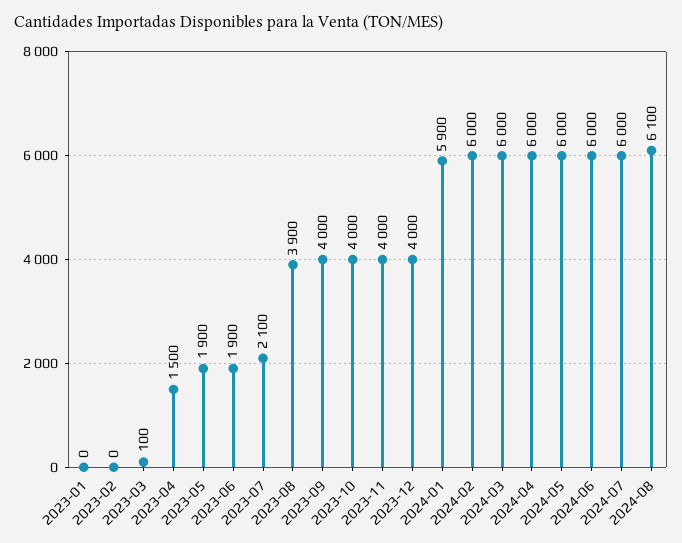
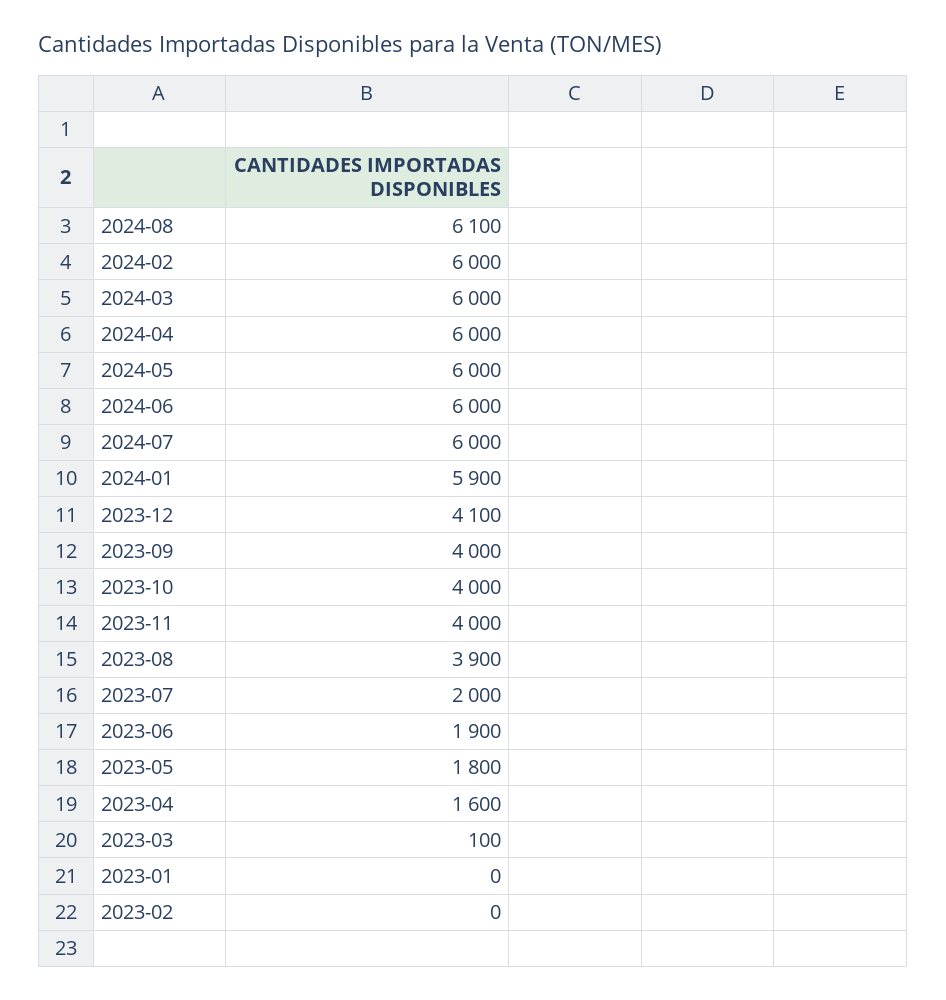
2023-04: 1500 -> 1600
2023-05: 1900 -> 1800
2023-07: 2100 -> 2000
2023-12: 4000 -> 4100

